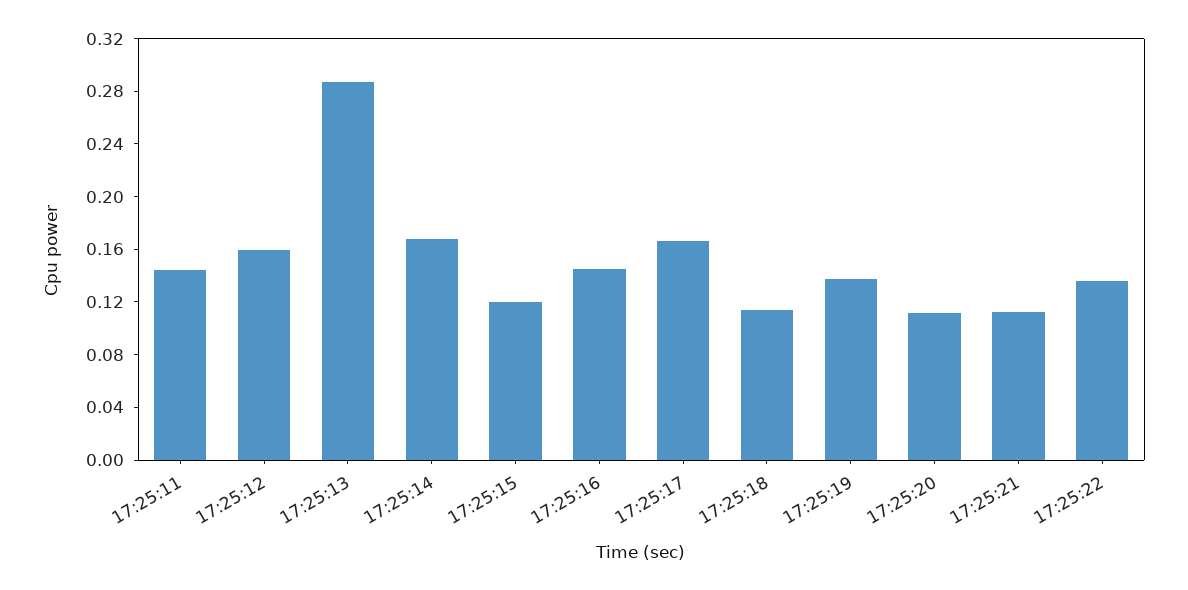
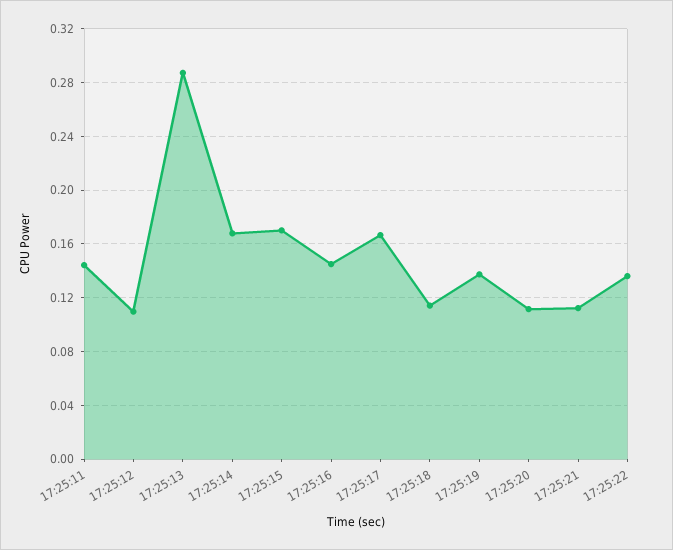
17:25:12: 0.16 -> 0.11
17:25:15: 0.12 -> 0.17

